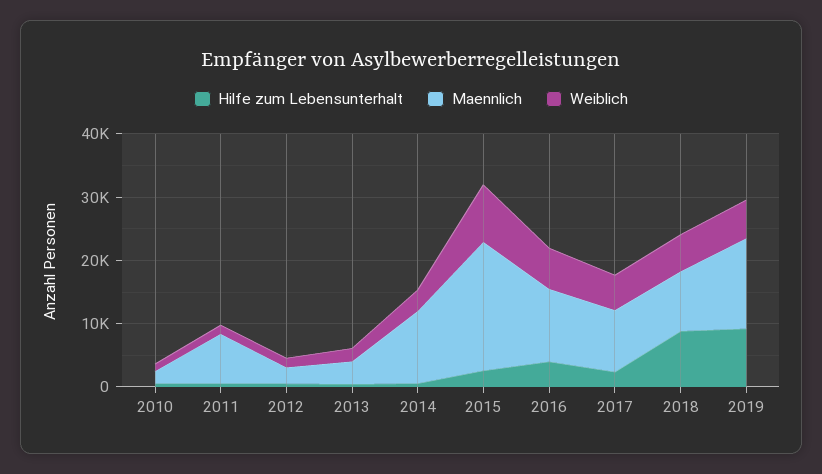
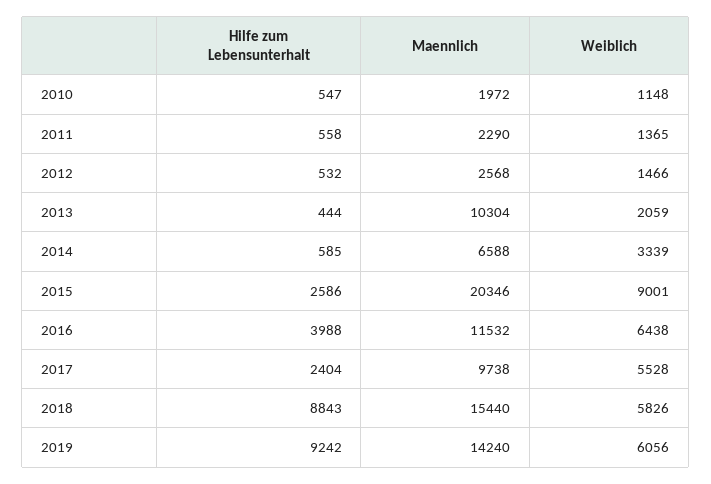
Maennlich, 2011: 8000 -> 2290
Maennlich, 2013: 4000 -> 10304
Maennlich, 2014: 12000 -> 6588
Maennlich, 2018: 10000 -> 15440

